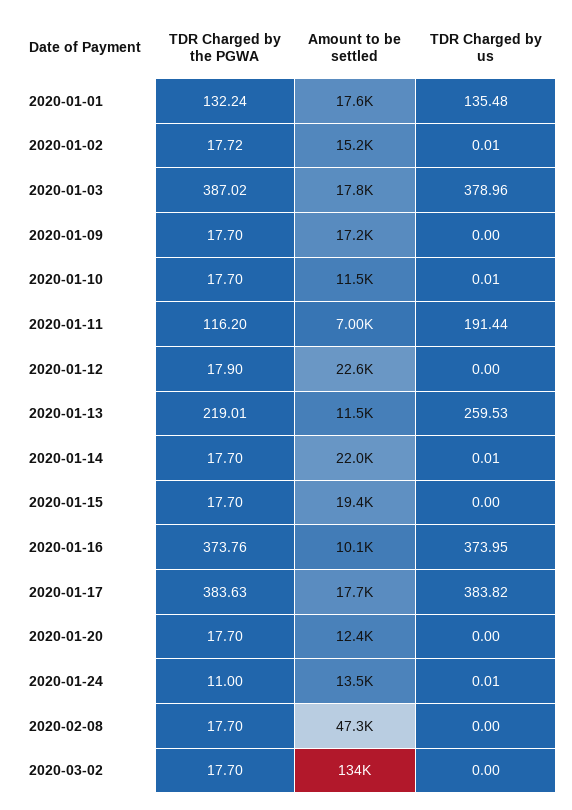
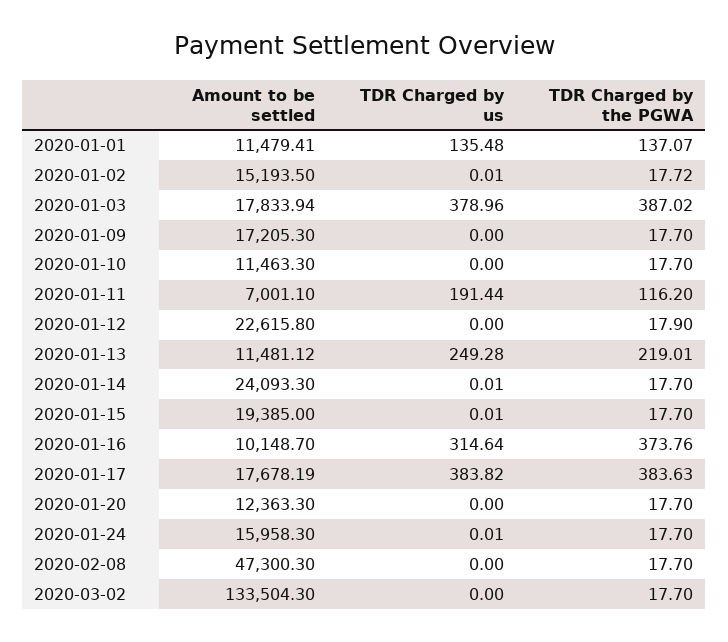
TDR Charged by the PGWA, 2020-01-01: 132.24 -> 137.07
Amount to be settled, 2020-01-01: 17600 -> 11479.41
TDR Charged by us, 2020-01-10: 0.01 -> 0
TDR Charged by us, 2020-01-13: 259.53 -> 249.28
Amount to be settled, 2020-01-14: 22000 -> 24093.3
TDR Charged by us, 2020-01-15: 0 -> 0.01
TDR Charged by us, 2020-01-16: 373.95 -> 314.64
TDR Charged by the PGWA, 2020-01-24: 11 -> 17.7
Amount to be settled, 2020-01-24: 13500 -> 15958.3

